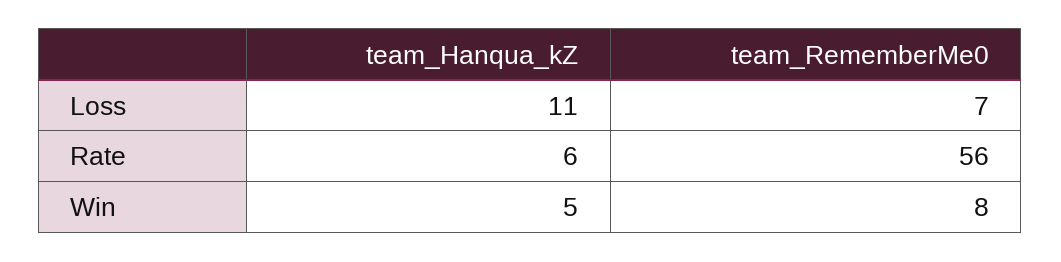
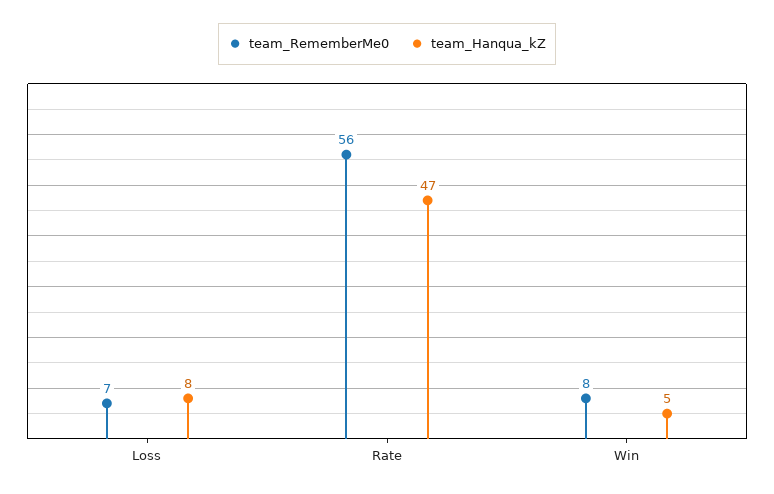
team_Hanqua_kZ, Loss: 11 -> 8
team_Hanqua_kZ, Rate: 6 -> 47

